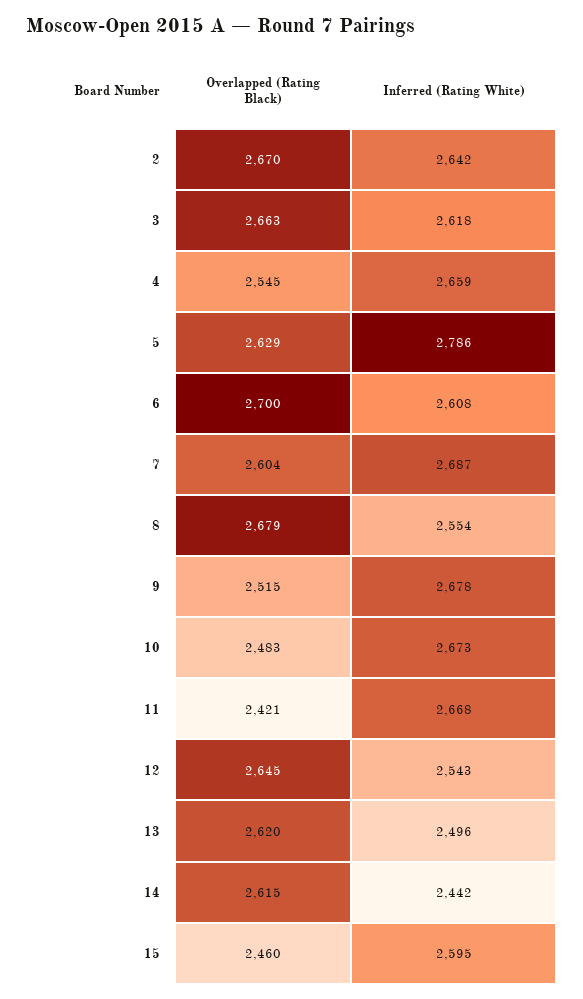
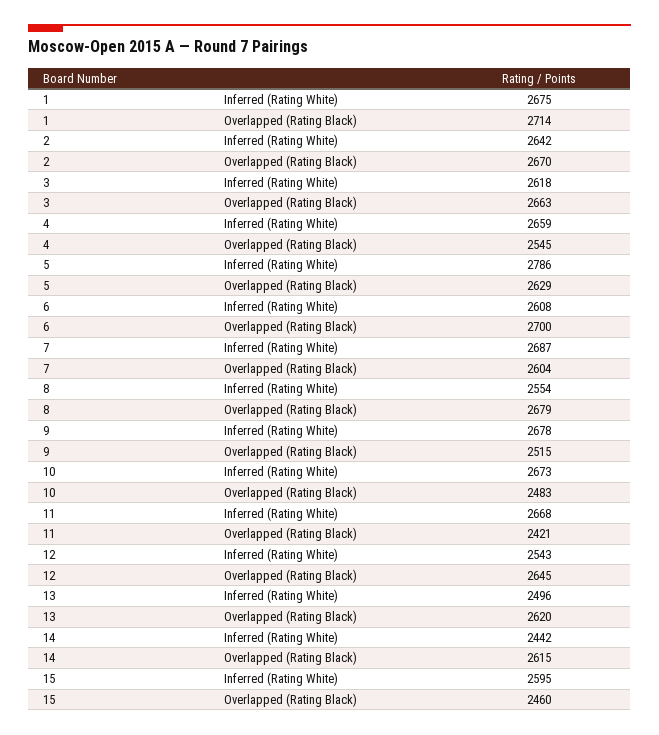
Inferred (Rating White), 1: none -> 2675
Overlapped (Rating Black), 1: none -> 2714

